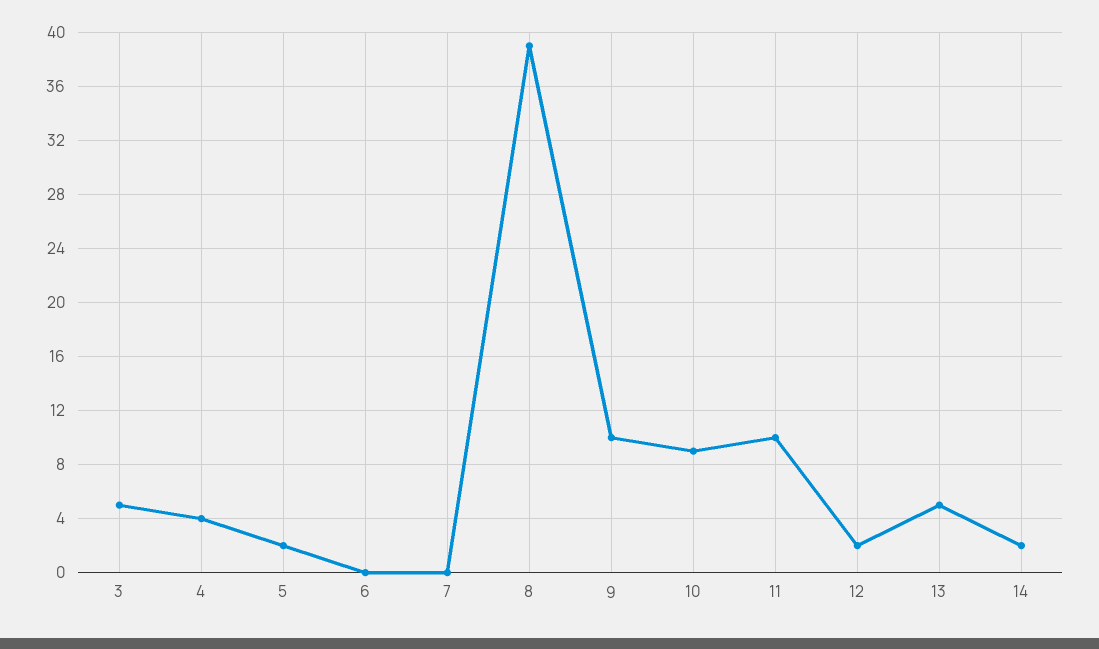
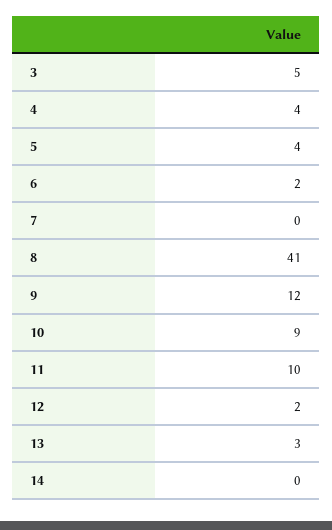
5: 2 -> 4
6: 0 -> 2
8: 39 -> 41
9: 10 -> 12
13: 5 -> 3
14: 2 -> 0

